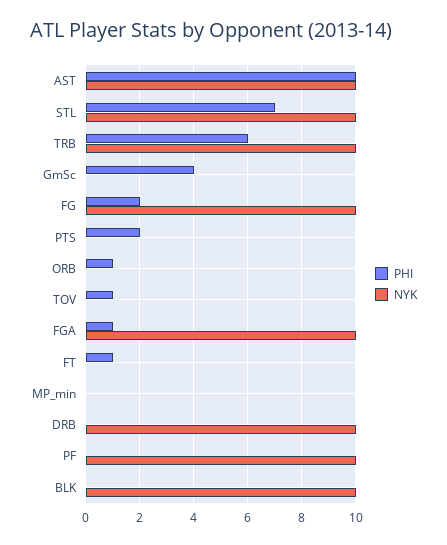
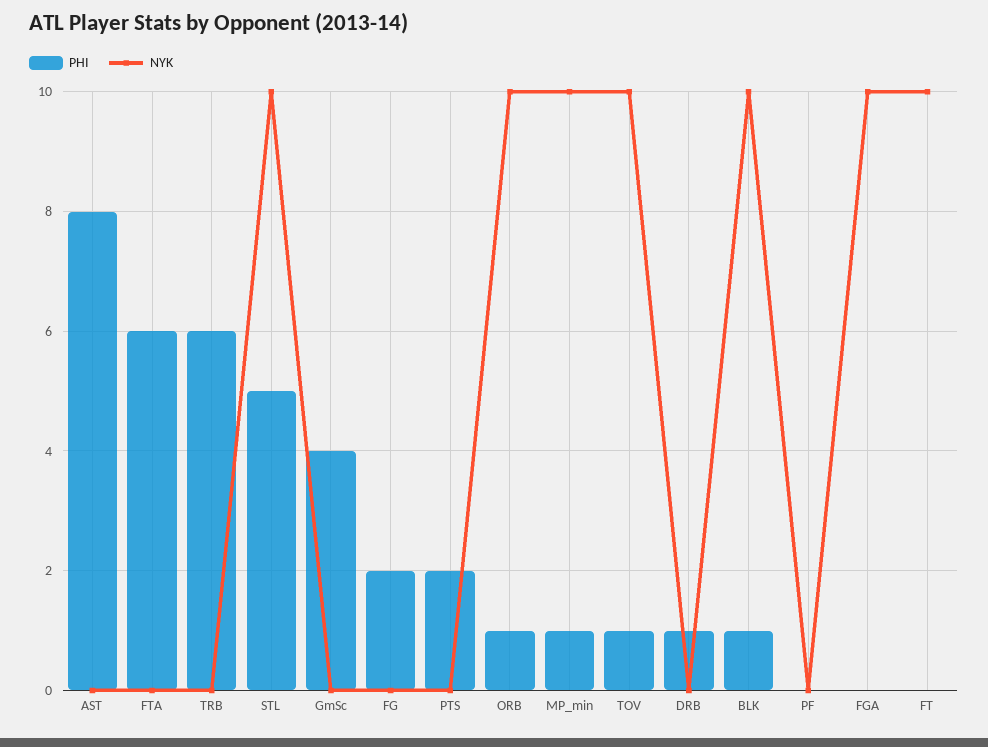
PHI, AST: 10 -> 8
NYK, AST: 10 -> 0
PHI, STL: 7 -> 5
NYK, TRB: 10 -> 0
NYK, FG: 10 -> 0
NYK, ORB: 0 -> 10
NYK, TOV: 0 -> 10
PHI, FGA: 1 -> 0
PHI, FT: 1 -> 0
NYK, FT: 0 -> 10
PHI, MP_min: 0 -> 1
NYK, MP_min: 0 -> 10
PHI, DRB: 0 -> 1
NYK, DRB: 10 -> 0
NYK, PF: 10 -> 0
PHI, BLK: 0 -> 1
PHI, FTA: none -> 6
NYK, FTA: none -> 0

